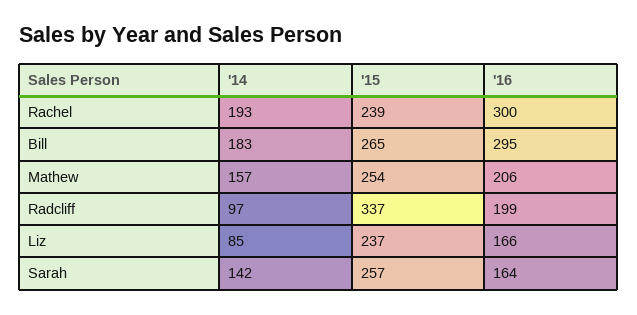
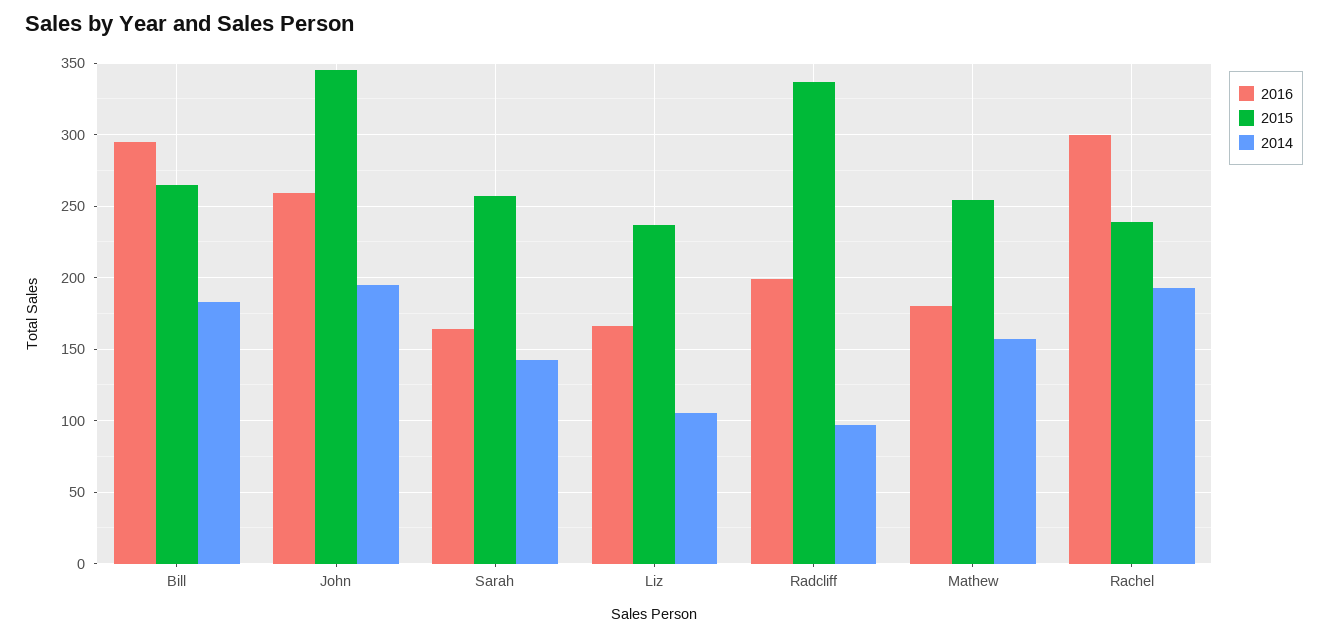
'16, Mathew: 206 -> 180
'14, Liz: 85 -> 105
'16, John: none -> 260
'15, John: none -> 345
'14, John: none -> 195

